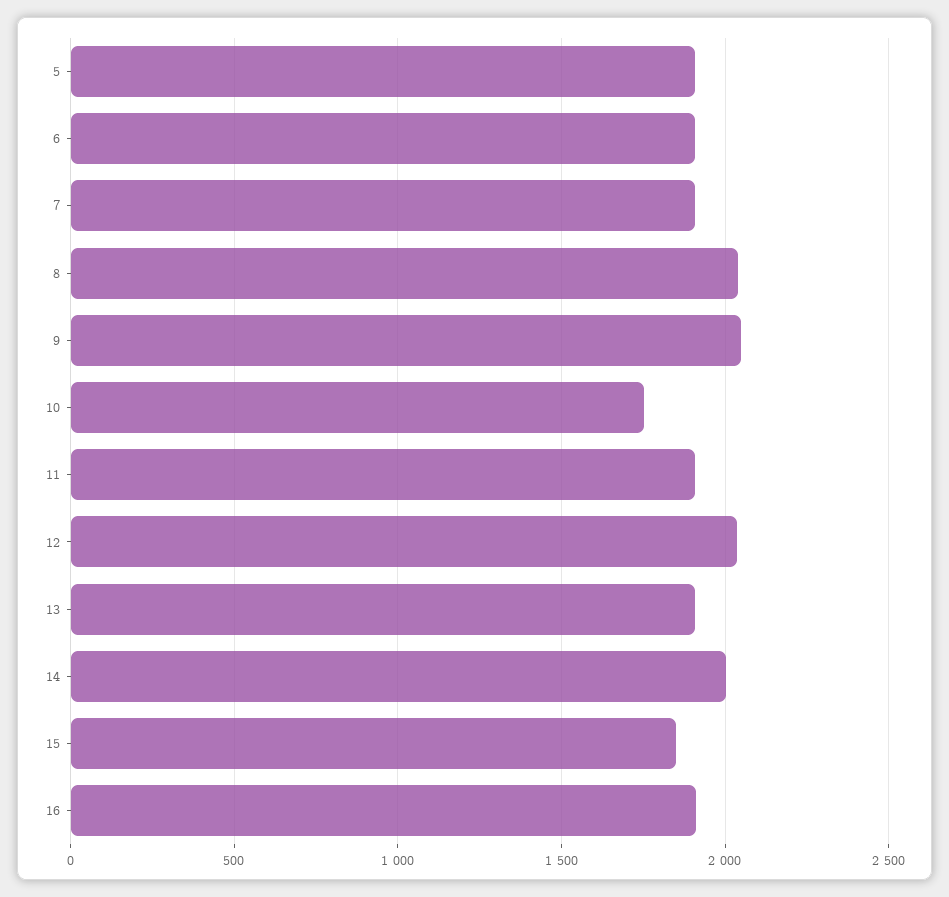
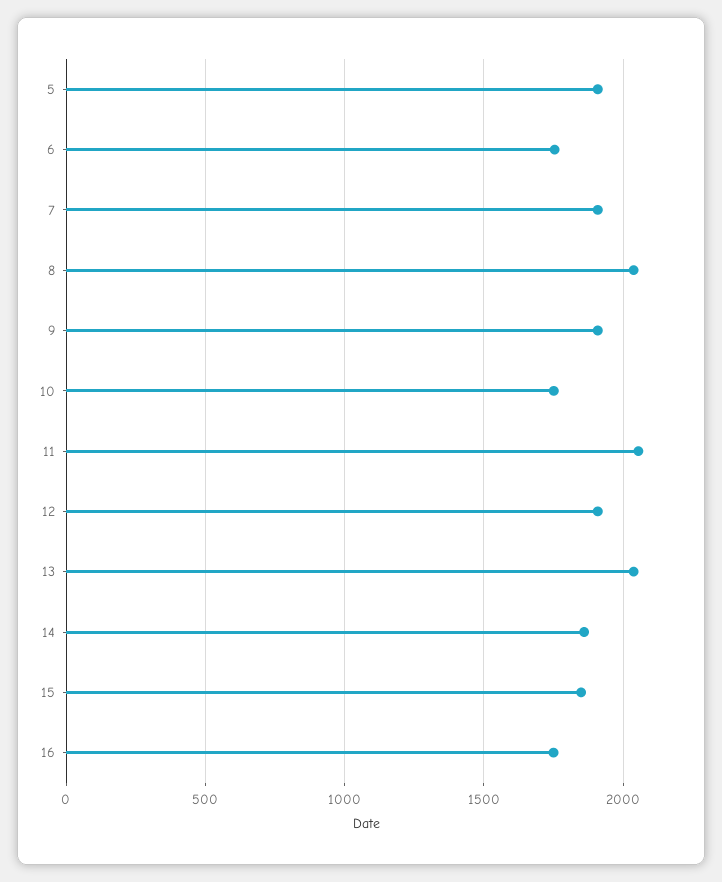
6: 1900 -> 1750
9: 2050 -> 1900
11: 1900 -> 2050
12: 2050 -> 1900
13: 1900 -> 2050
14: 2000 -> 1850
16: 1900 -> 1750

